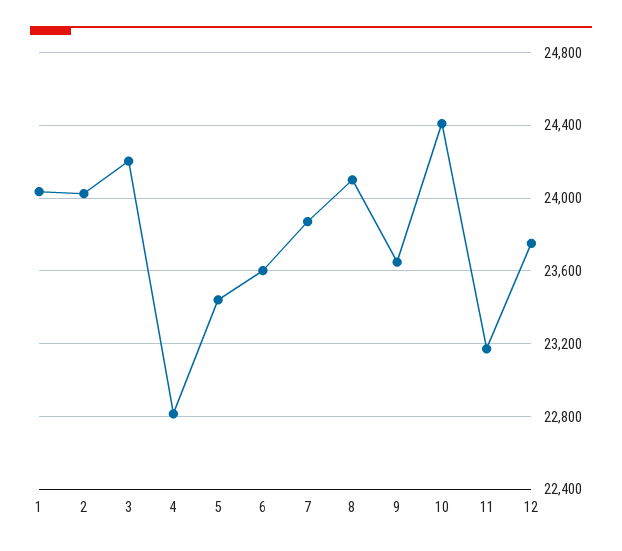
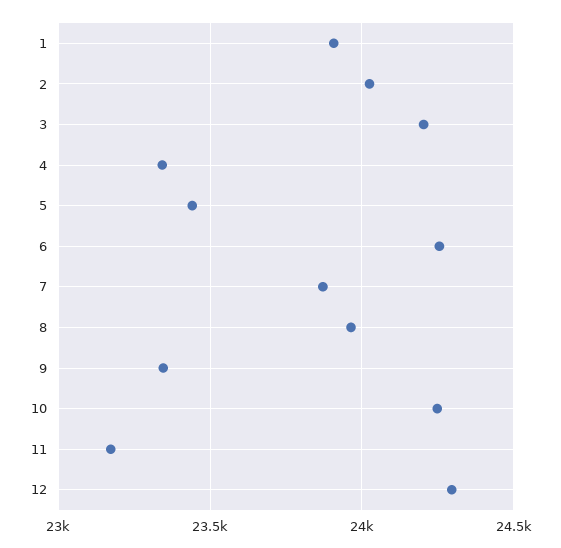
1: 24050 -> 23900
4: 22800 -> 23350
6: 23600 -> 24250
8: 24100 -> 23950
9: 23650 -> 23350
10: 24400 -> 24250
12: 23750 -> 24300

